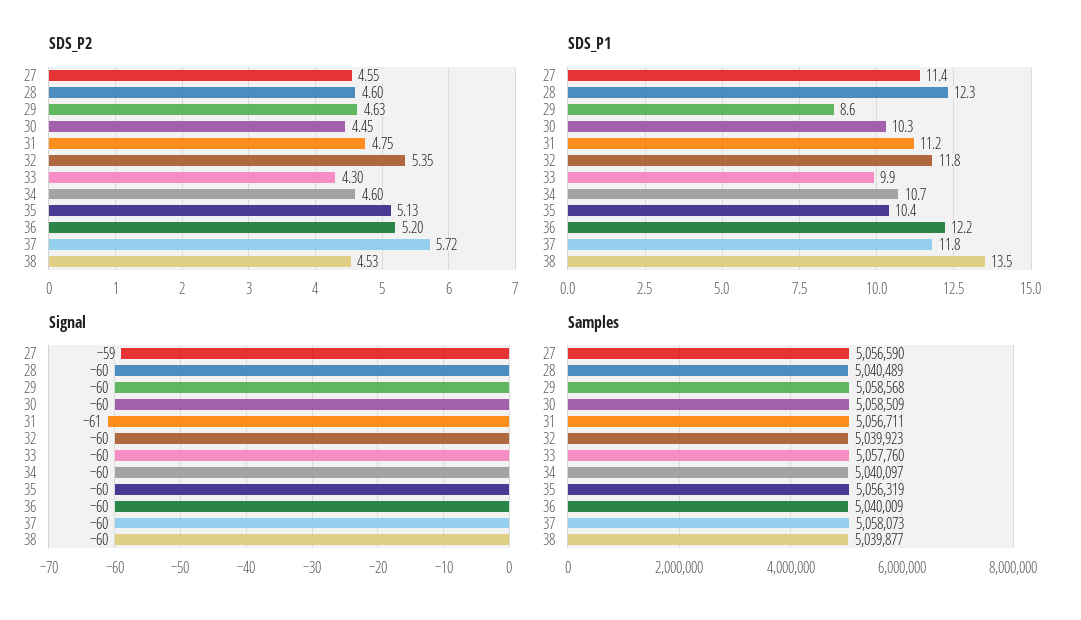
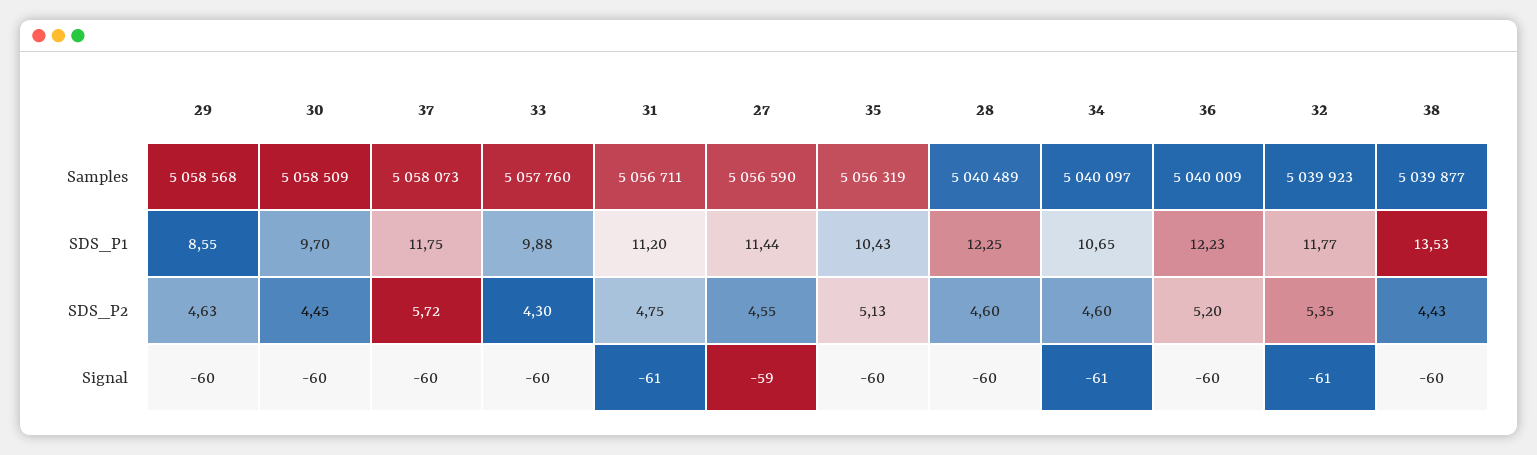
SDS_P2, 38: 4.53 -> 4.43
SDS_P1, 30: 10.3 -> 9.7
Signal, 32: -60 -> -61
Signal, 34: -60 -> -61

